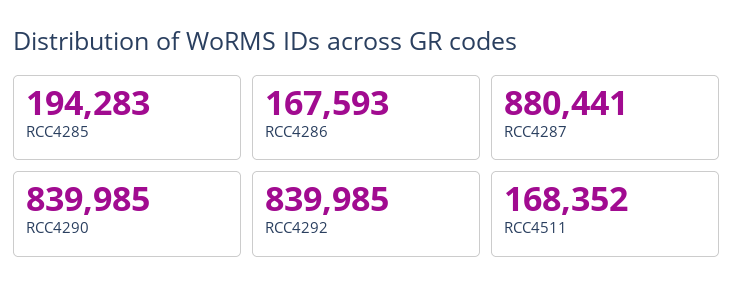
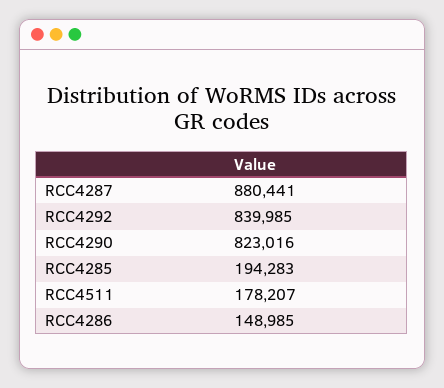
RCC4286: 167593 -> 148985
RCC4290: 839985 -> 823016
RCC4511: 168352 -> 178207

